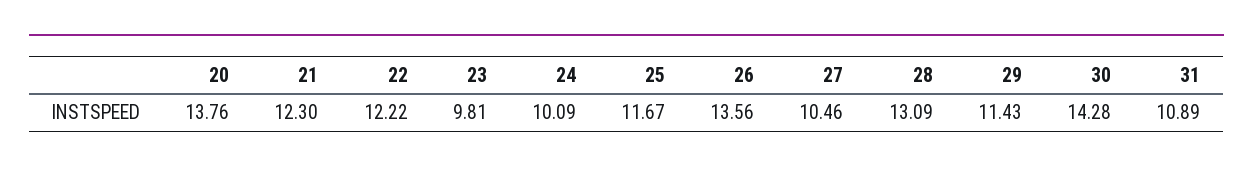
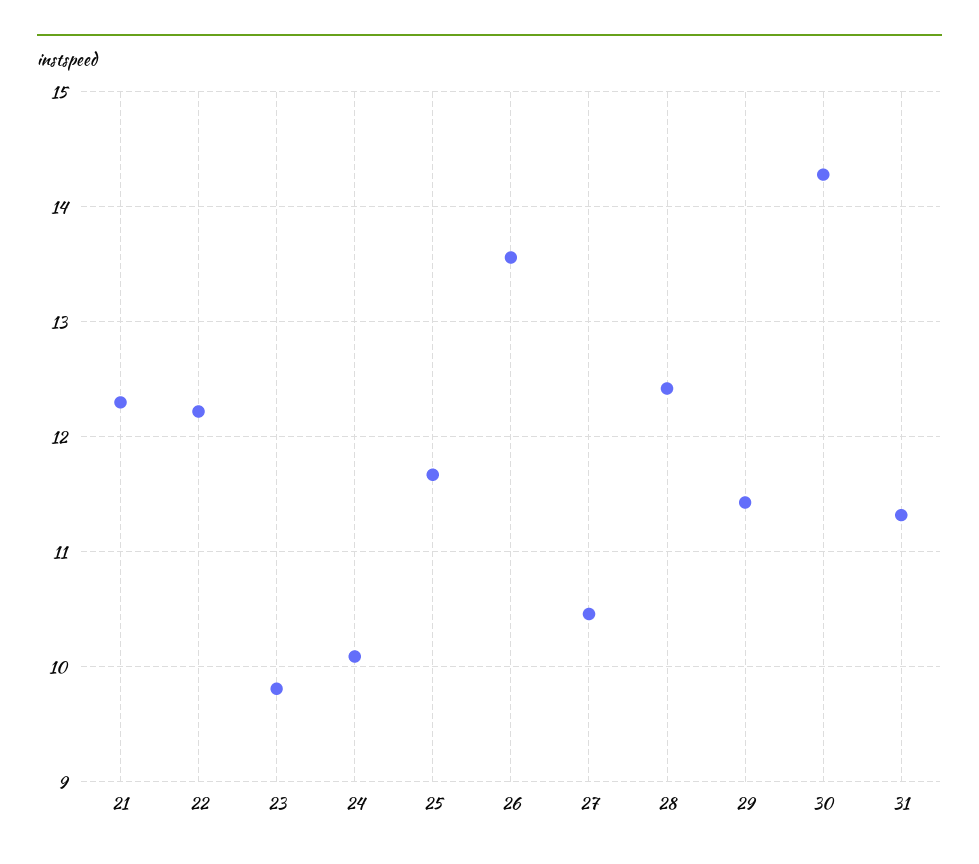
20: 13.76 -> none
28: 13.09 -> 12.4
31: 10.89 -> 11.3

